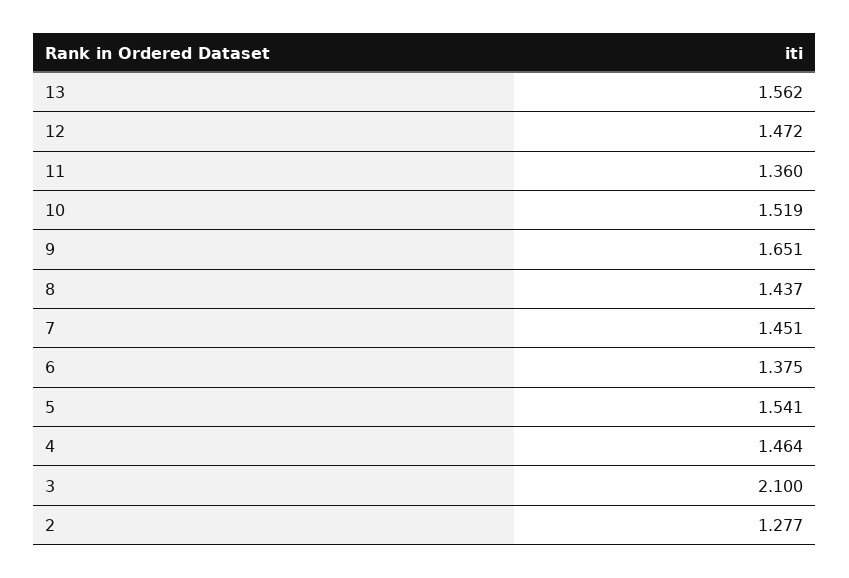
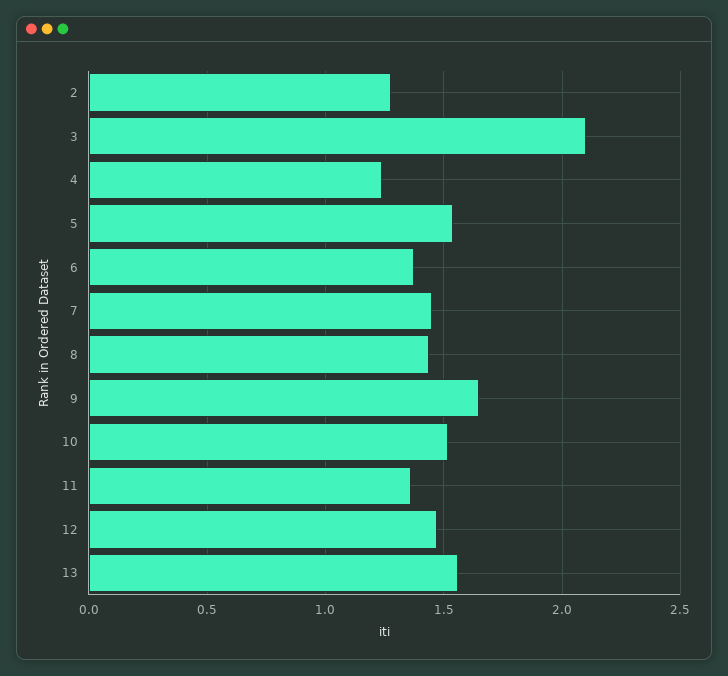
4: 1.464 -> 1.25

